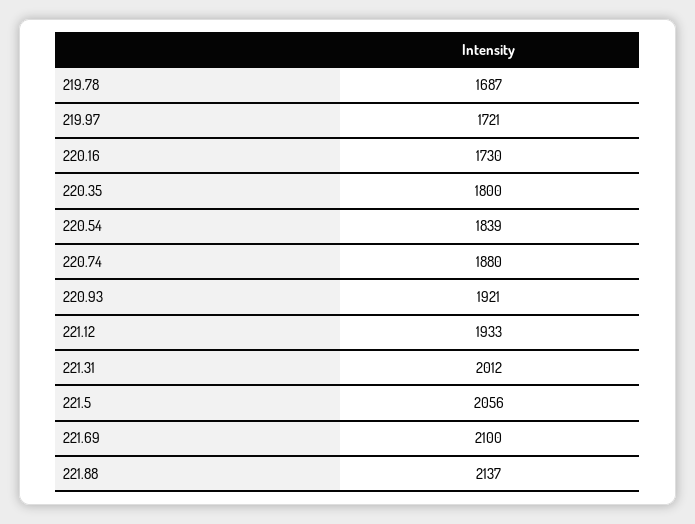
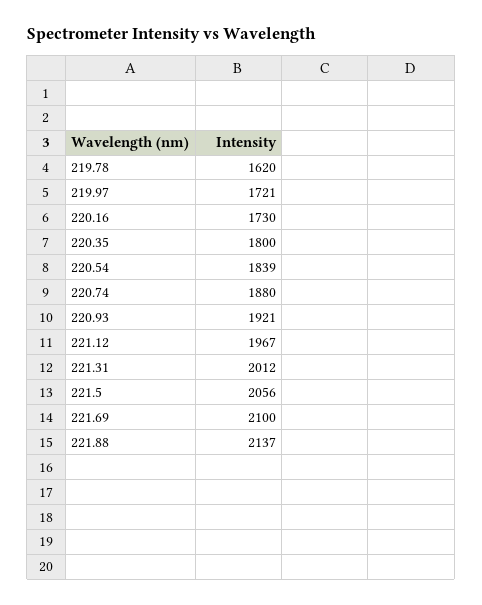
219.78: 1687 -> 1620
221.12: 1933 -> 1967

